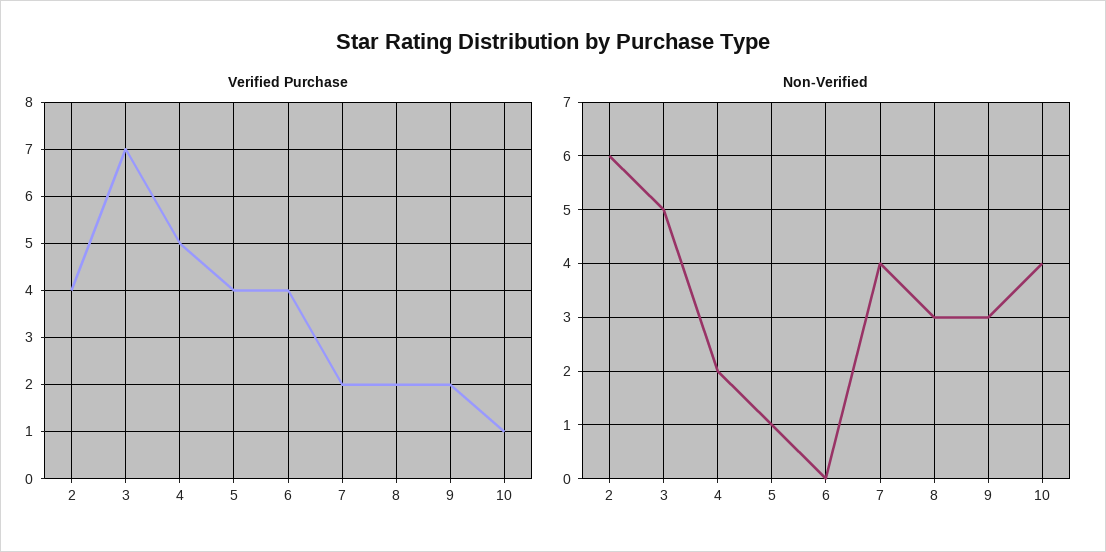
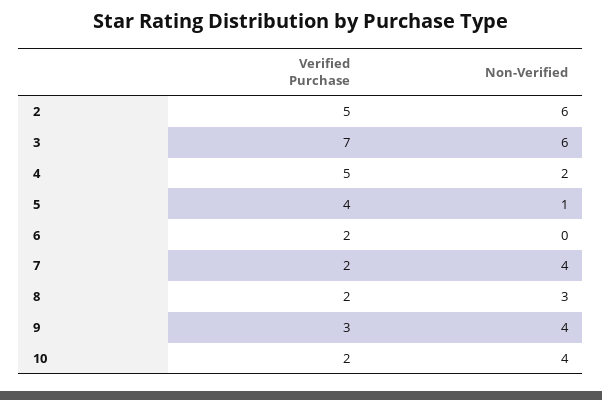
Verified Purchase, 2: 4 -> 5
Verified Purchase, 6: 4 -> 2
Verified Purchase, 9: 2 -> 3
Verified Purchase, 10: 1 -> 2
Non-Verified, 3: 5 -> 6
Non-Verified, 9: 3 -> 4

